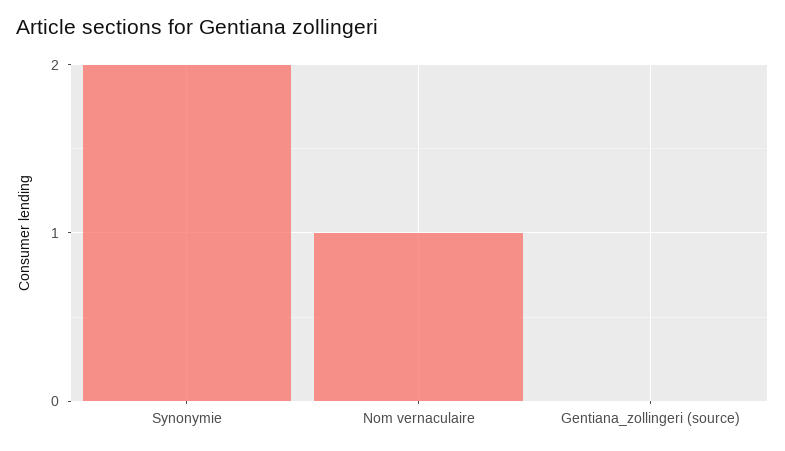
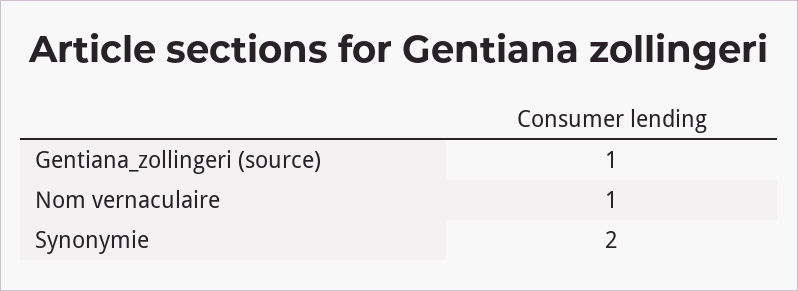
Gentiana_zollingeri (source): 0 -> 1

